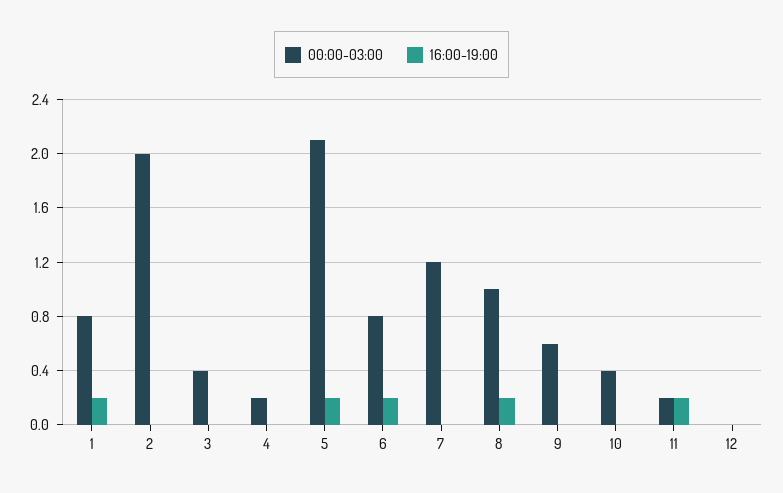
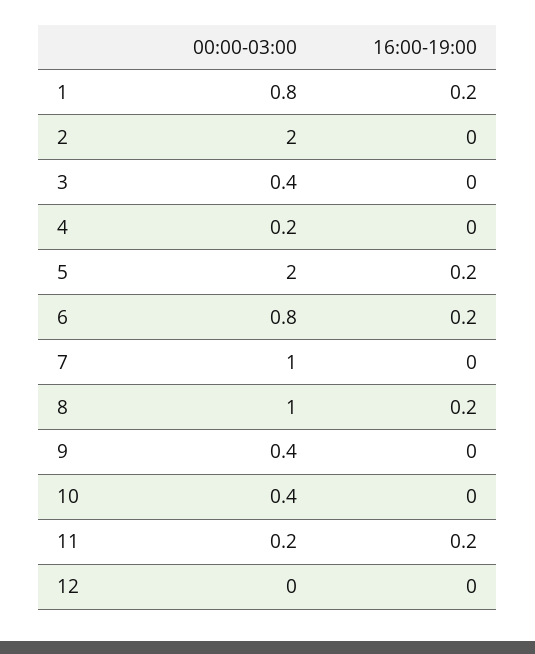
00:00-03:00, 5: 2.1 -> 2
00:00-03:00, 7: 1.2 -> 1
00:00-03:00, 9: 0.6 -> 0.4

